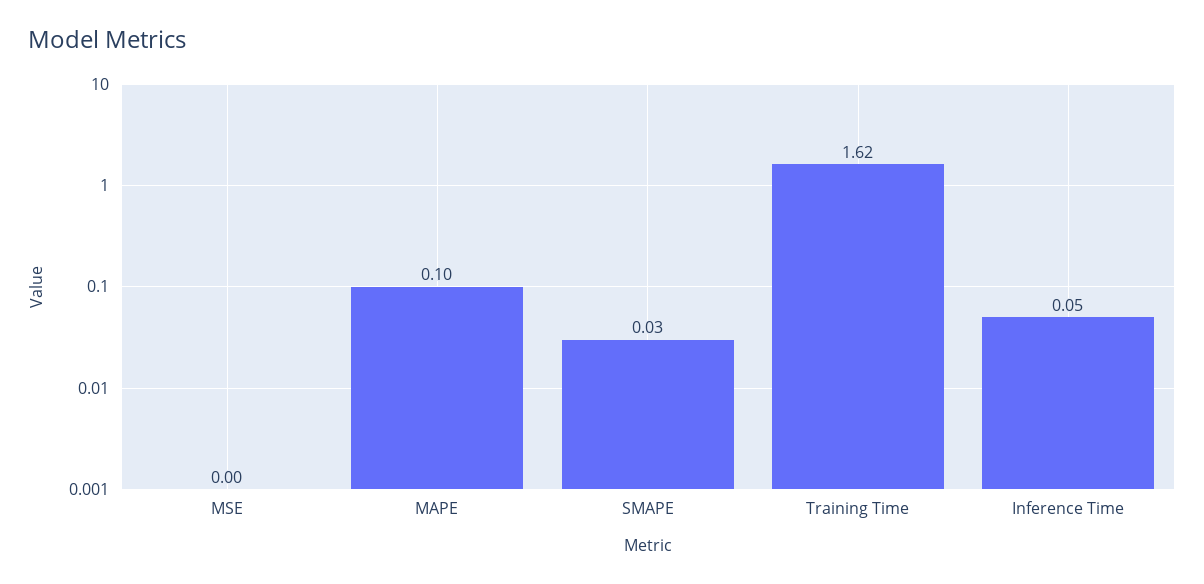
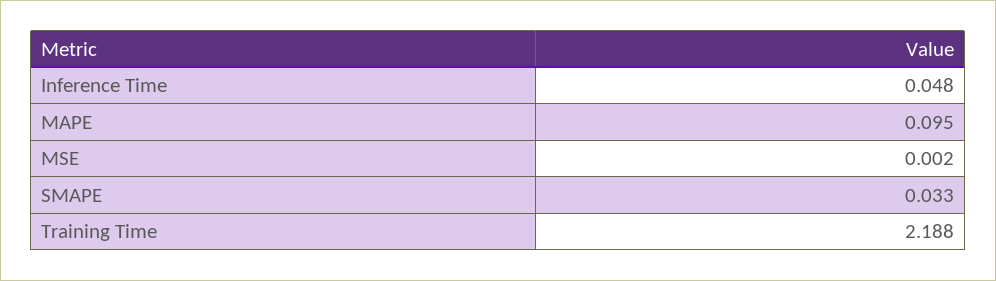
Training Time: 1.62 -> 2.188

